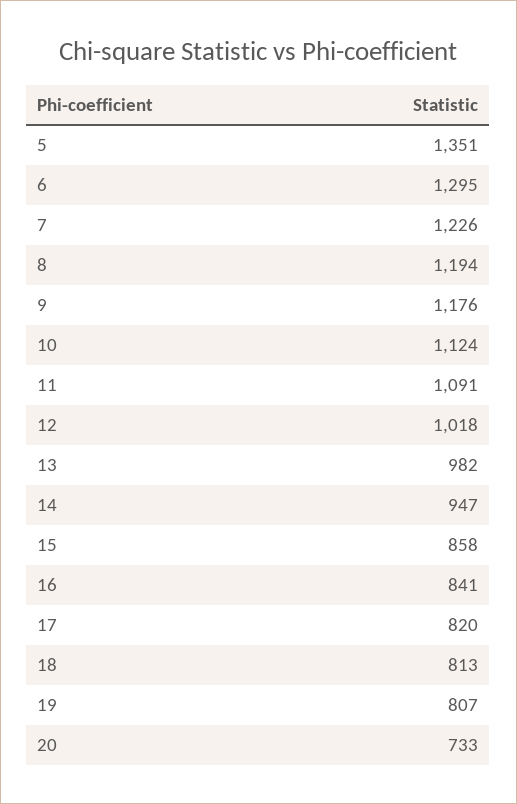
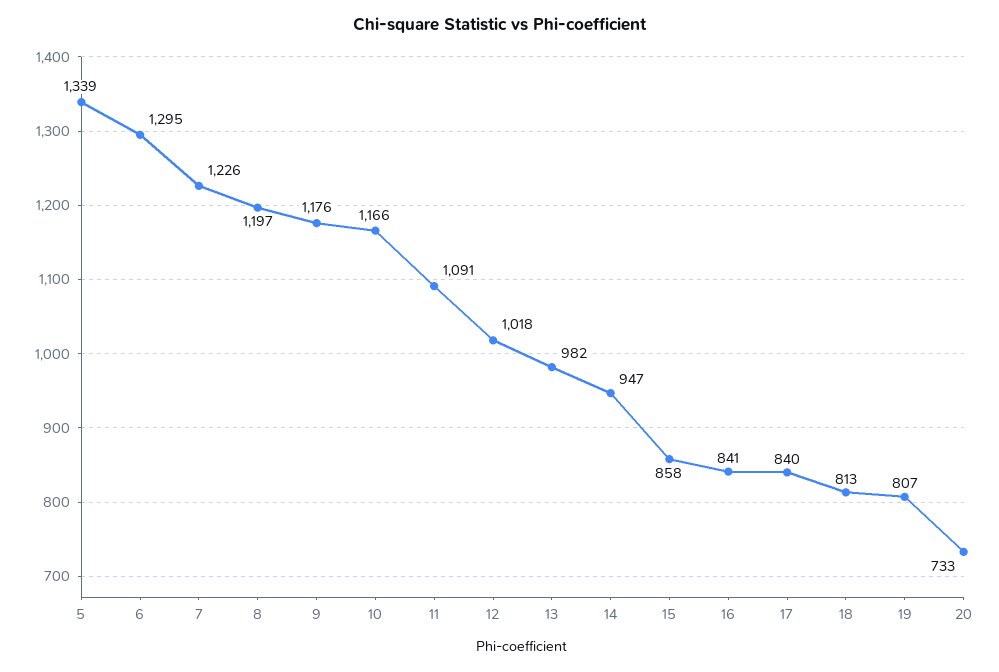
5: 1351 -> 1339
8: 1194 -> 1197
10: 1124 -> 1166
17: 820 -> 840

